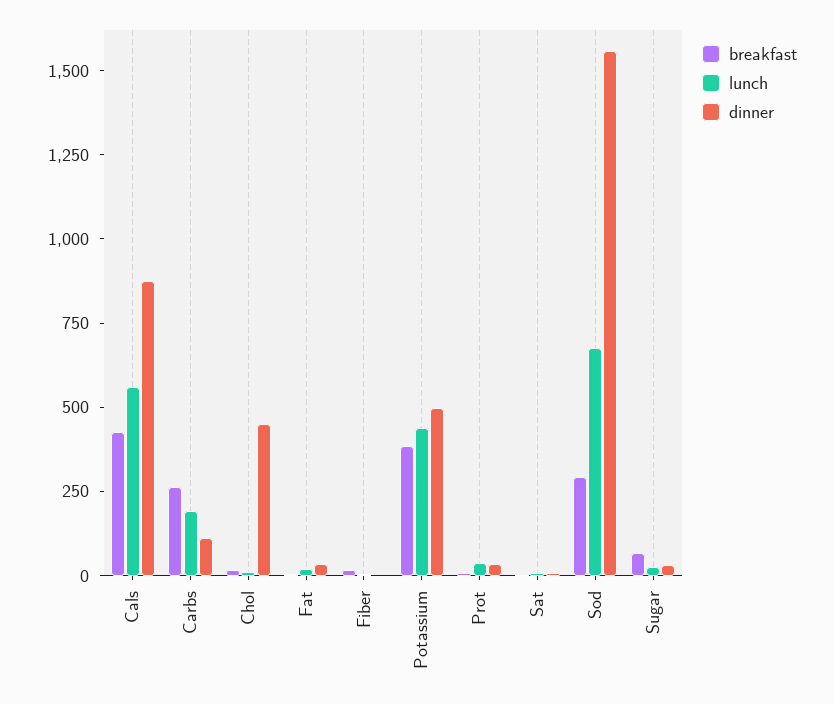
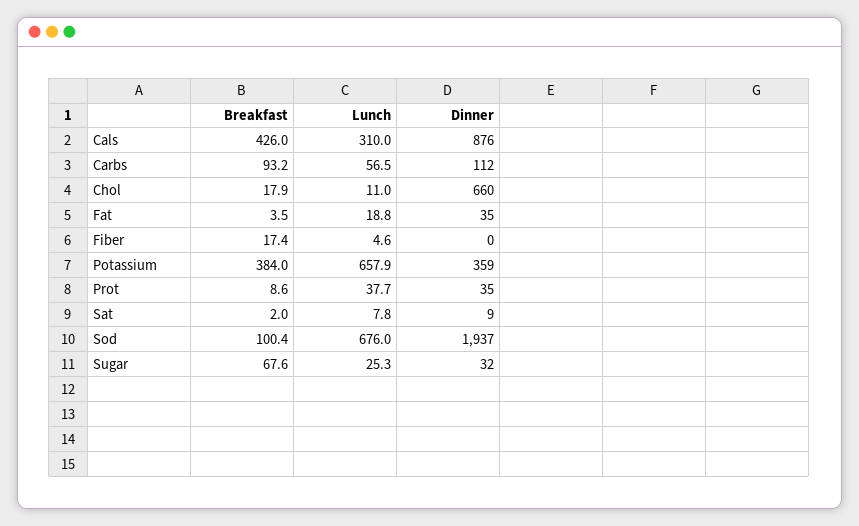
lunch, Cals: 550 -> 310
breakfast, Carbs: 250 -> 93.2
lunch, Carbs: 200 -> 56.5
dinner, Chol: 450 -> 660
lunch, Potassium: 450 -> 657.9
dinner, Potassium: 500 -> 359
breakfast, Sod: 300 -> 100.4
dinner, Sod: 1550 -> 1937

